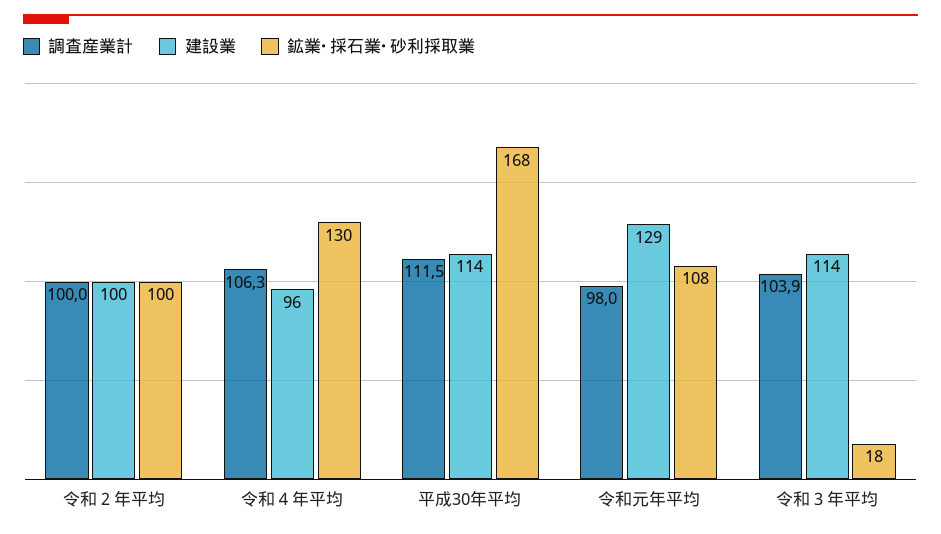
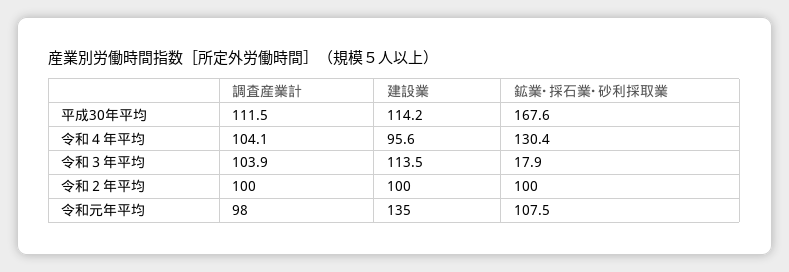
調査産業計, 令和４年平均: 106.3 -> 104.1
建設業, 令和元年平均: 129 -> 135

